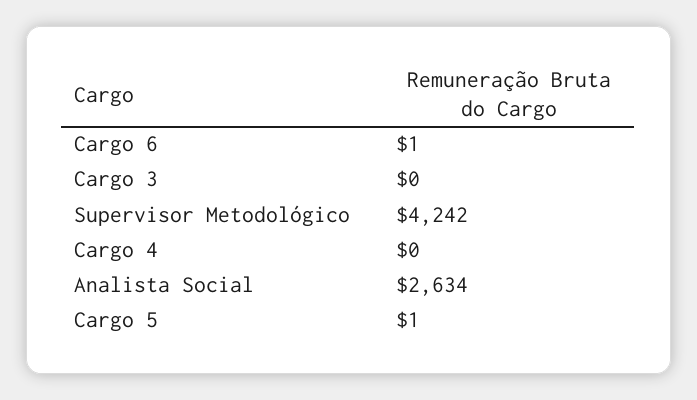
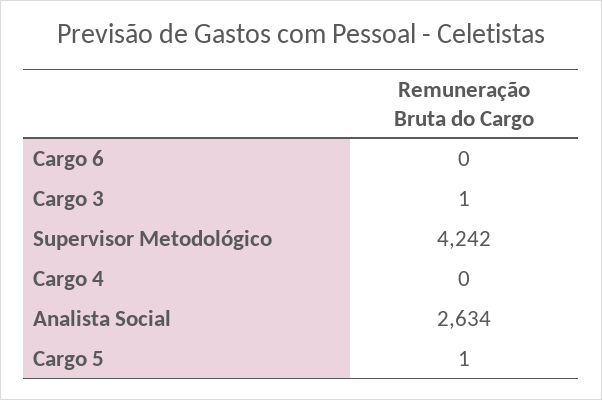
Cargo 6: 1 -> 0
Cargo 3: 0 -> 1

